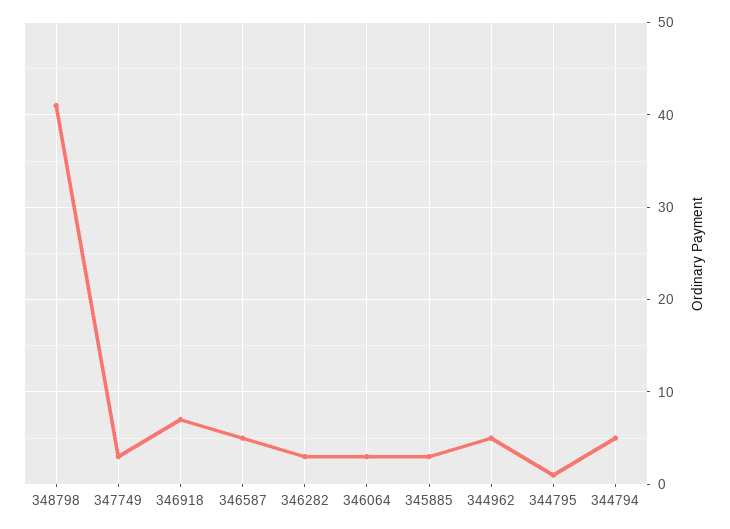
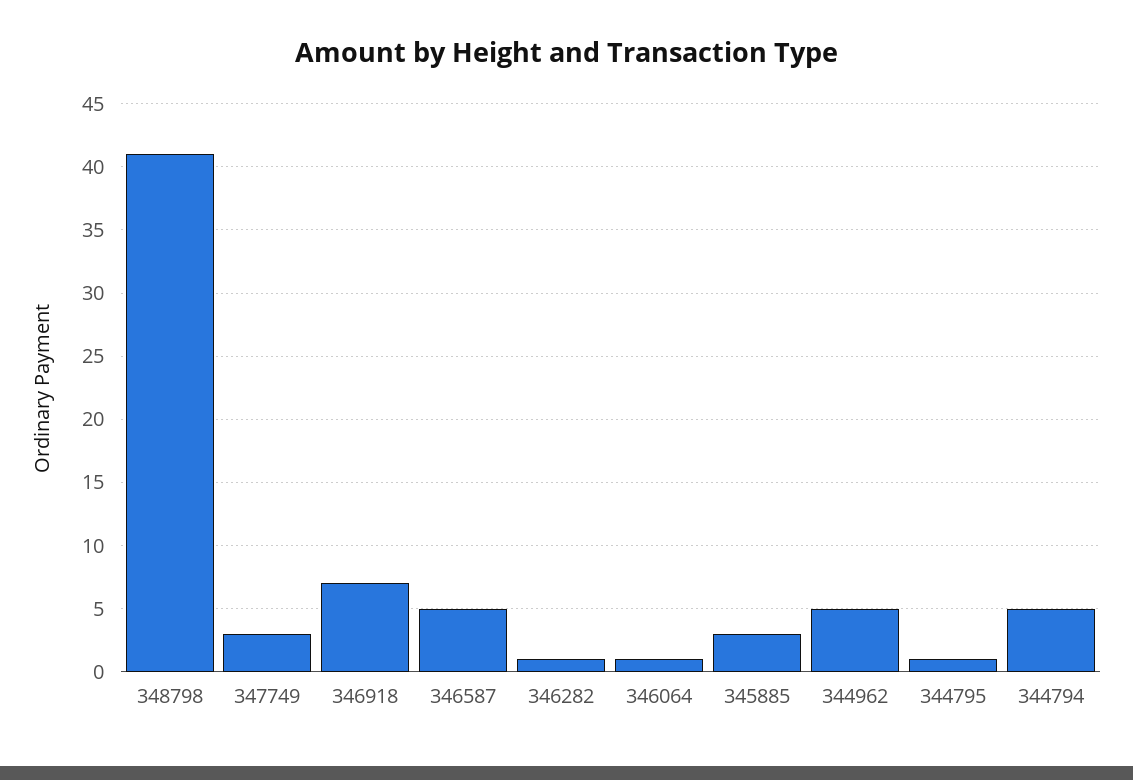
346282: 3 -> 1
346064: 3 -> 1

